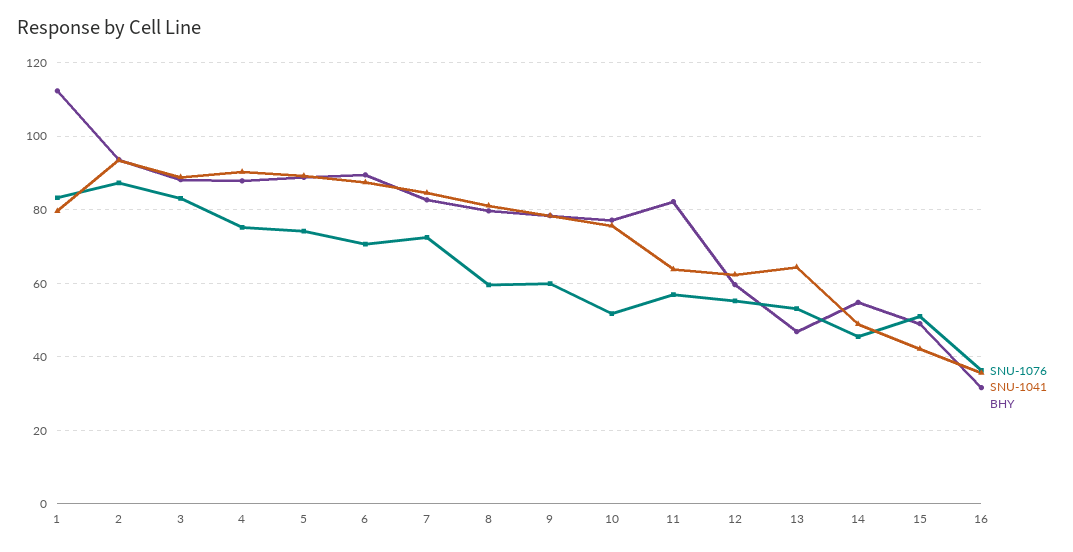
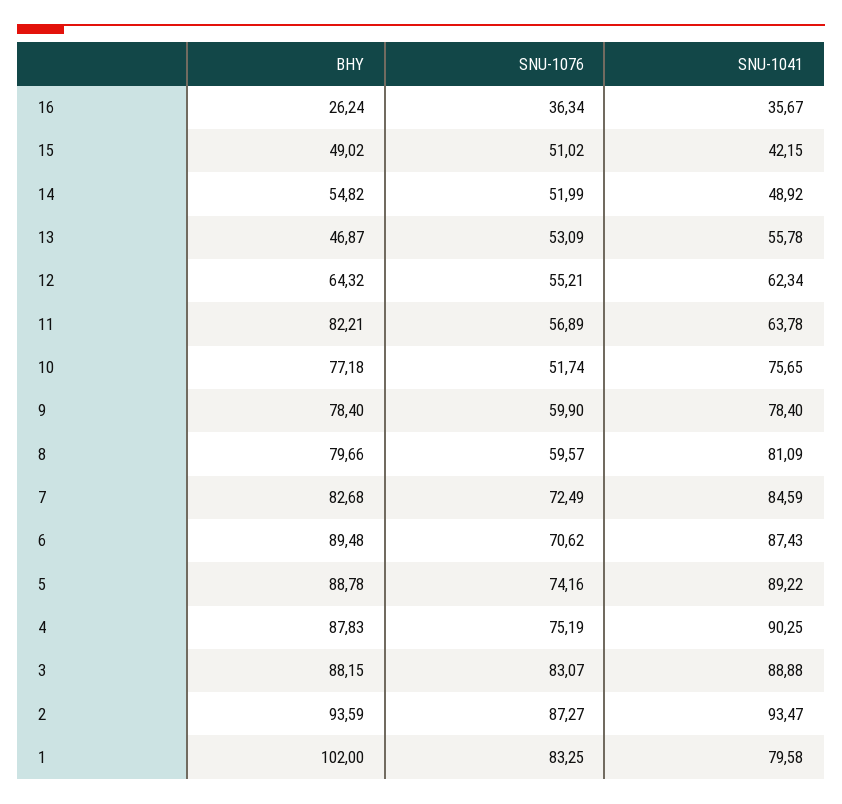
BHY, 1: 112 -> 102
BHY, 12: 60 -> 64.32
SNU-1041, 13: 64 -> 55.78
SNU-1076, 14: 46 -> 51.99
BHY, 16: 32 -> 26.24

